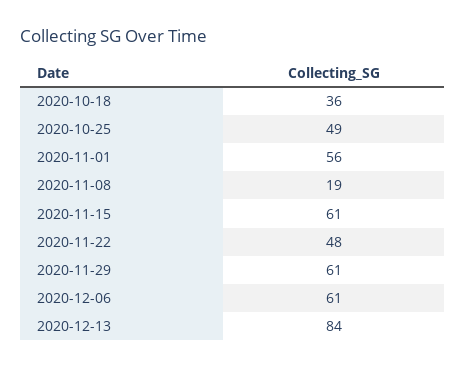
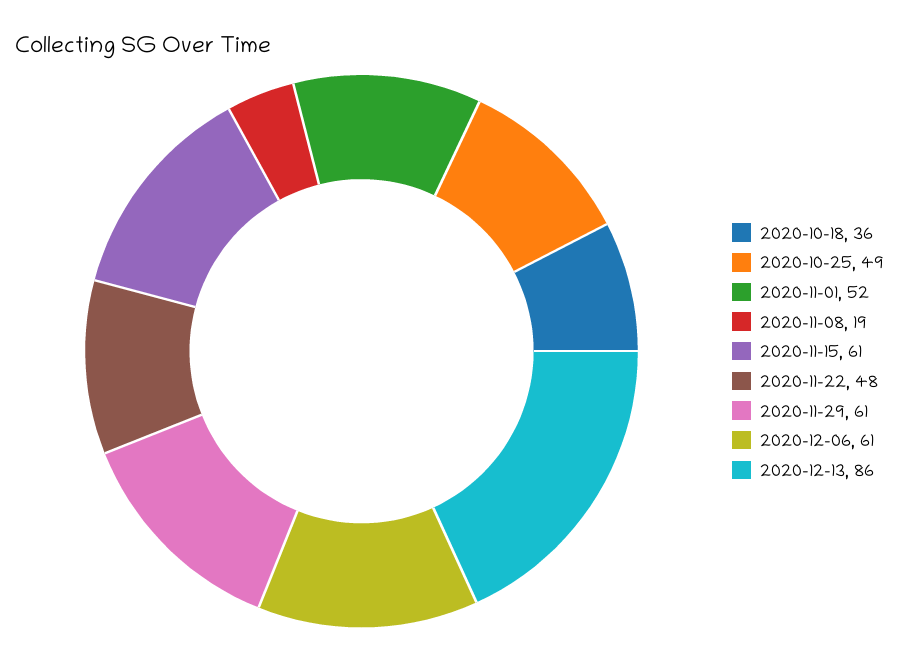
2020-11-01: 56 -> 52
2020-12-13: 84 -> 86

